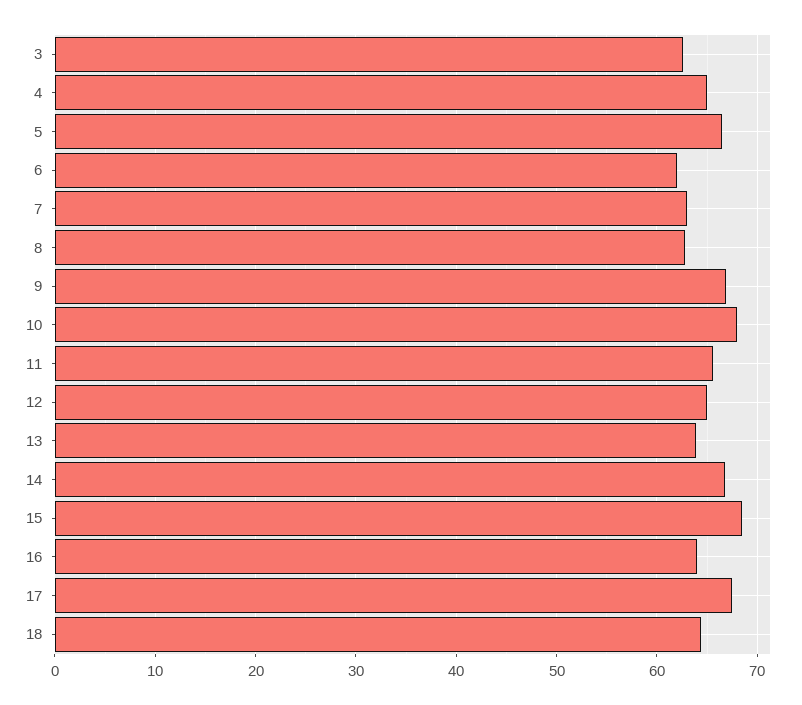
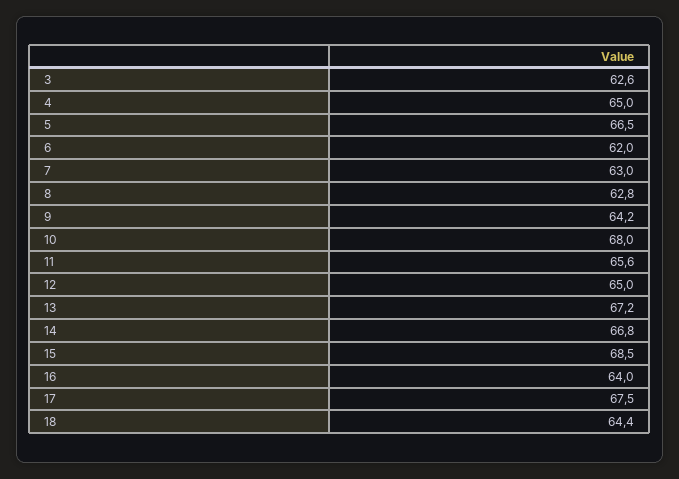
9: 67 -> 64.2
13: 64 -> 67.2

